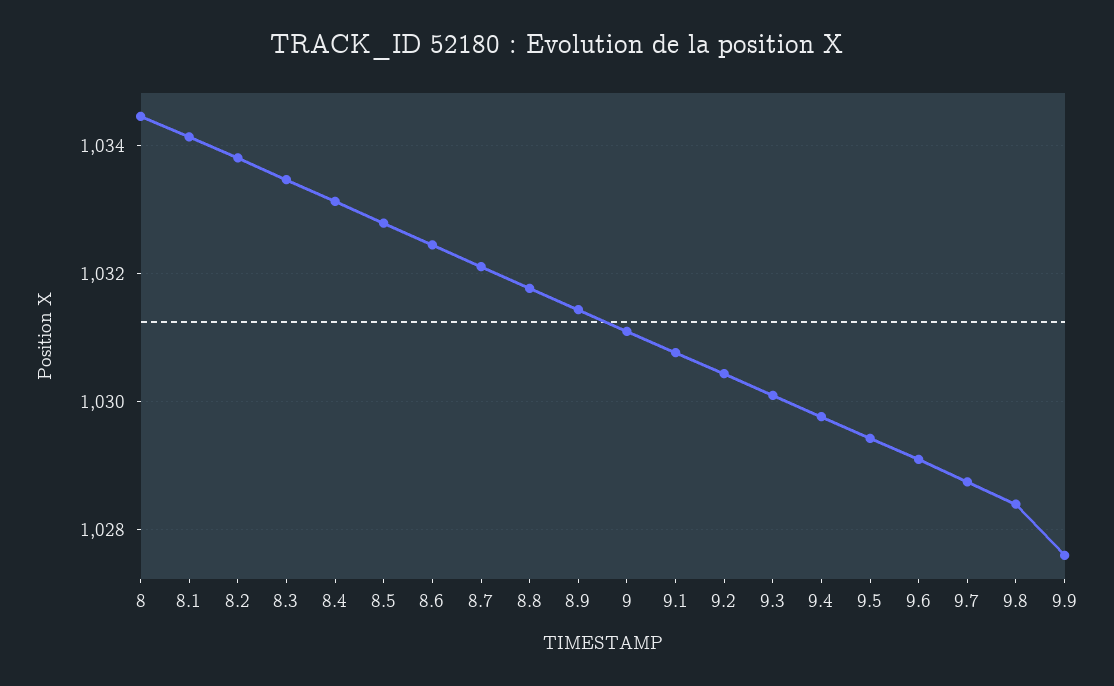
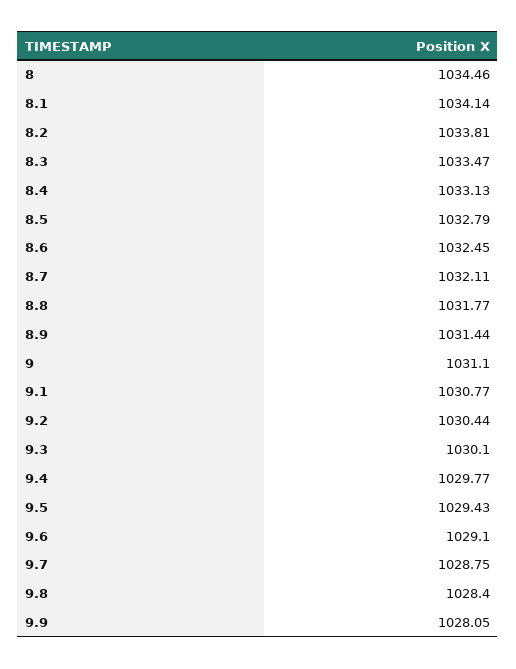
9.9: 1027.6 -> 1028.05

